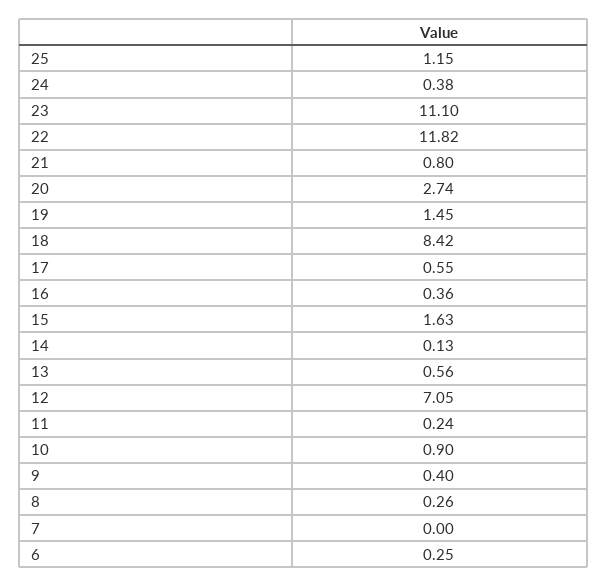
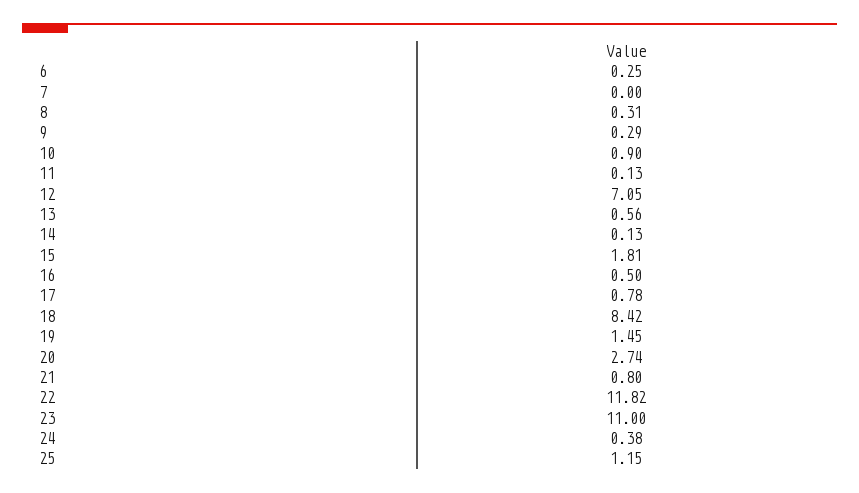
23: 11.1 -> 11
17: 0.55 -> 0.78
16: 0.36 -> 0.5
15: 1.63 -> 1.81
11: 0.24 -> 0.13
9: 0.4 -> 0.29
8: 0.26 -> 0.31

